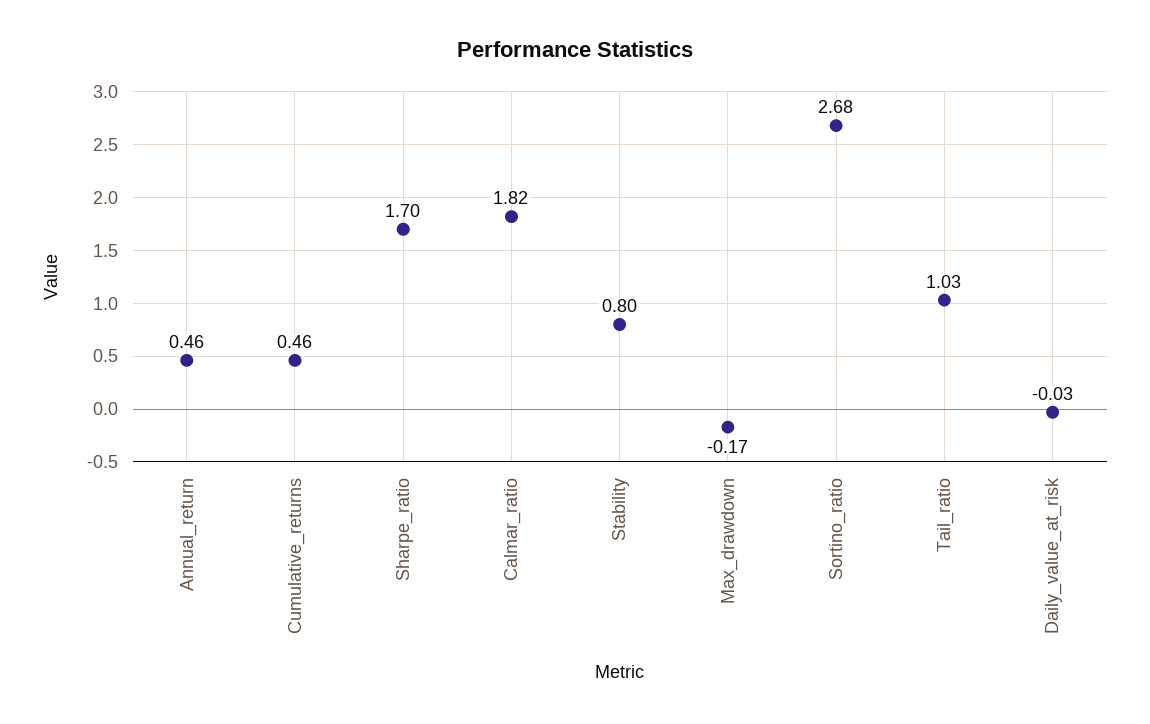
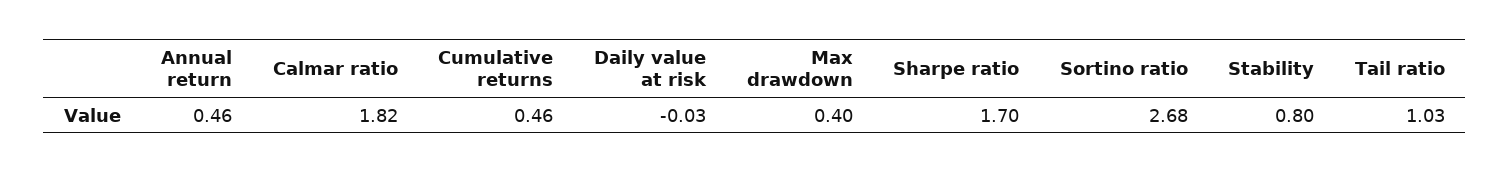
Max_drawdown: -0.17 -> 0.4

